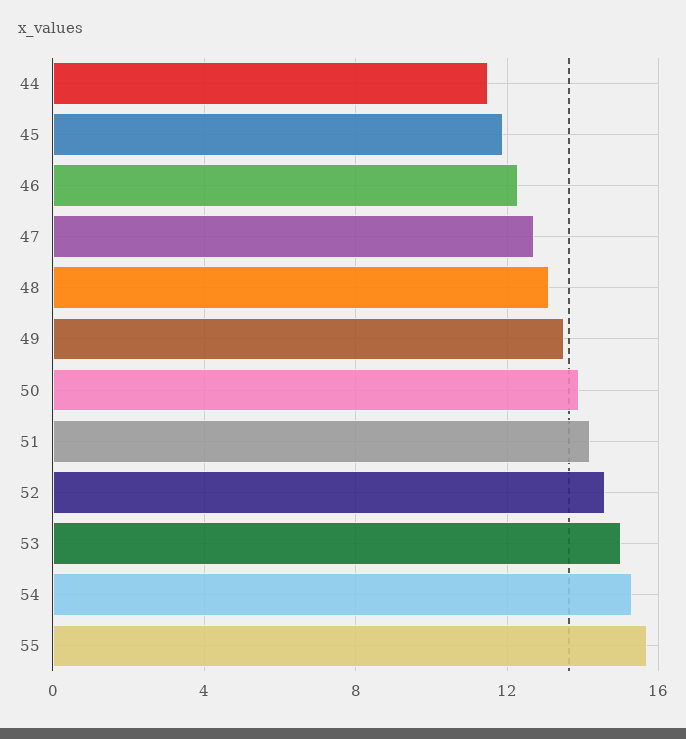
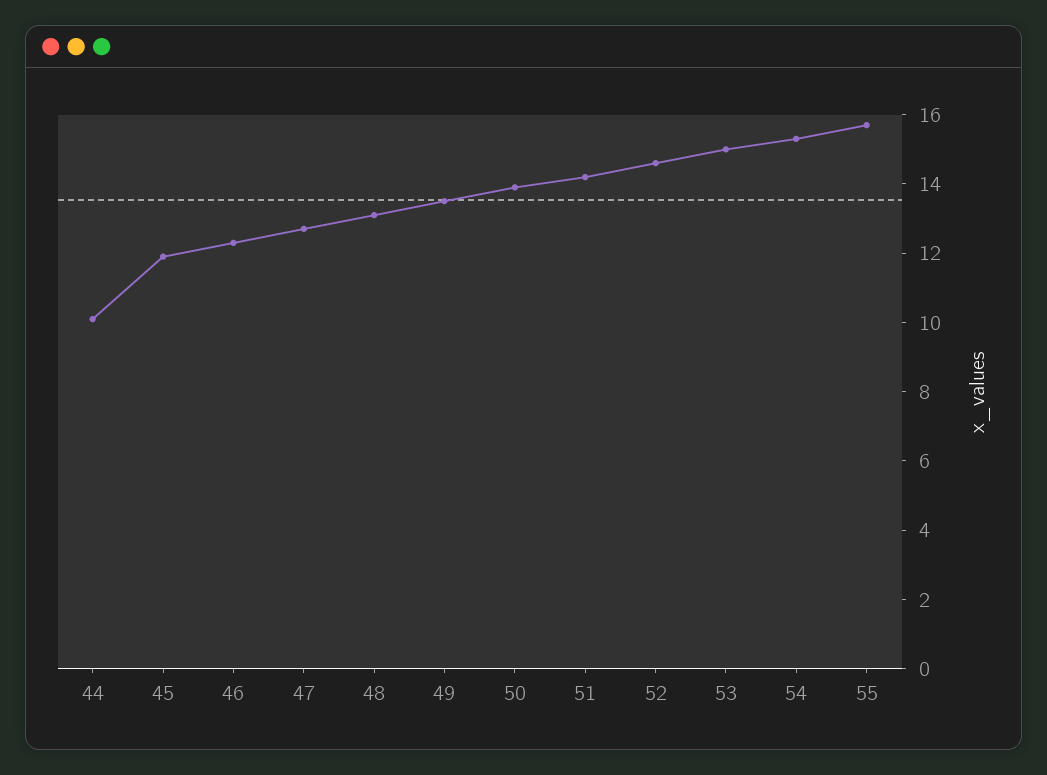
44: 11.5 -> 10

